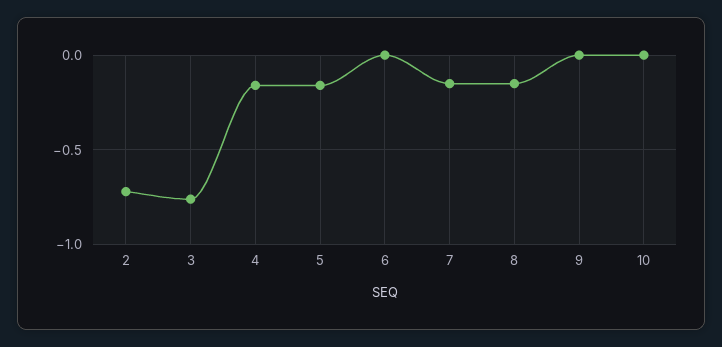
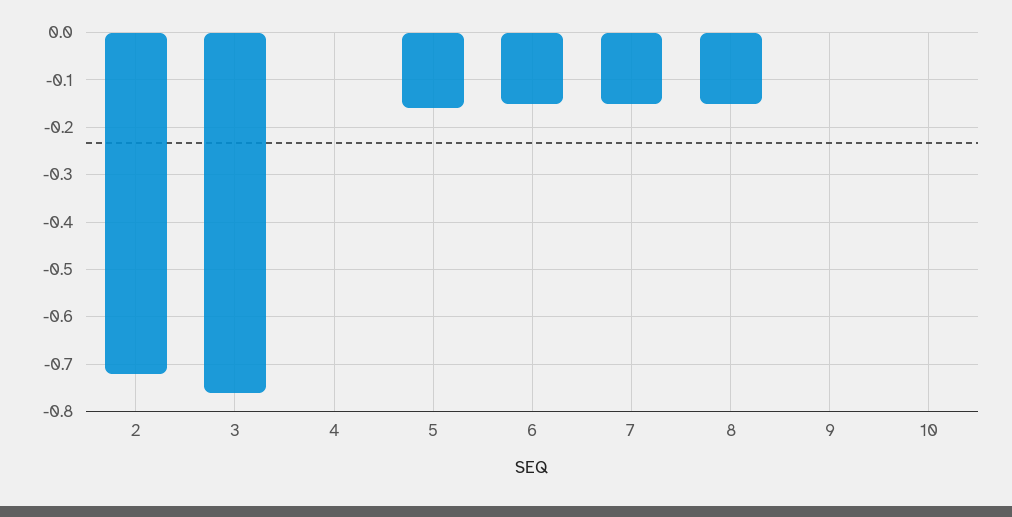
4: -0.15 -> 0
6: 0 -> -0.15

